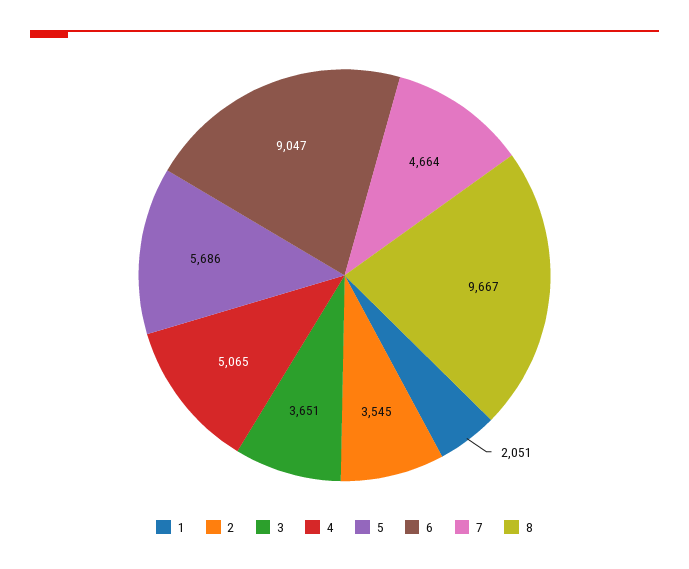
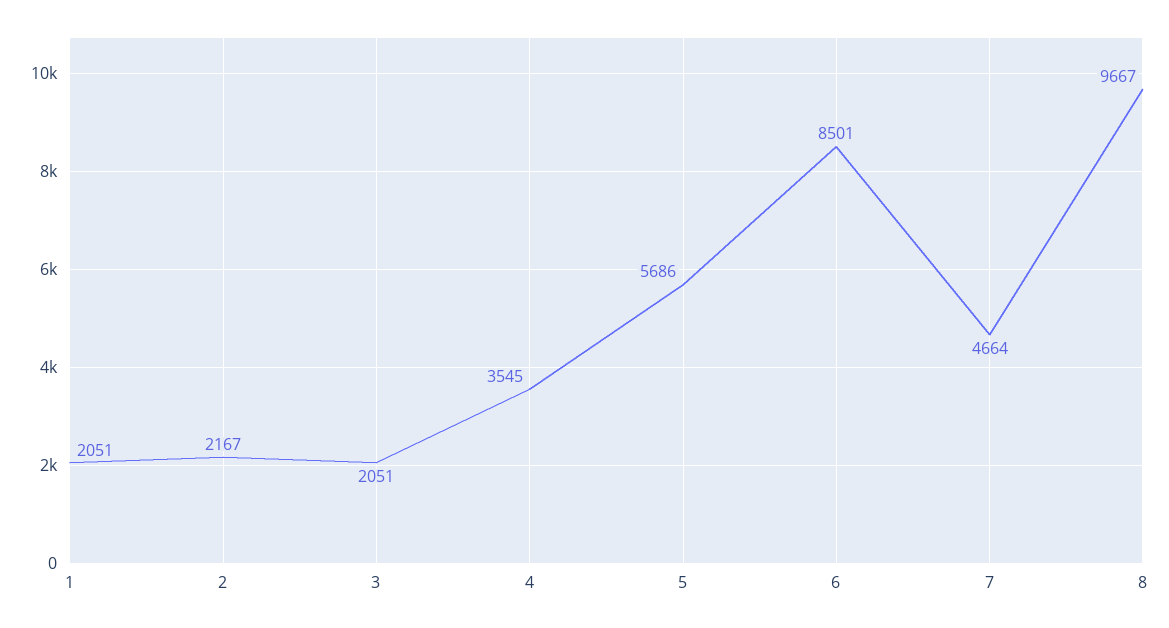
2: 3545 -> 2167
3: 3651 -> 2051
4: 5065 -> 3545
6: 9047 -> 8501

